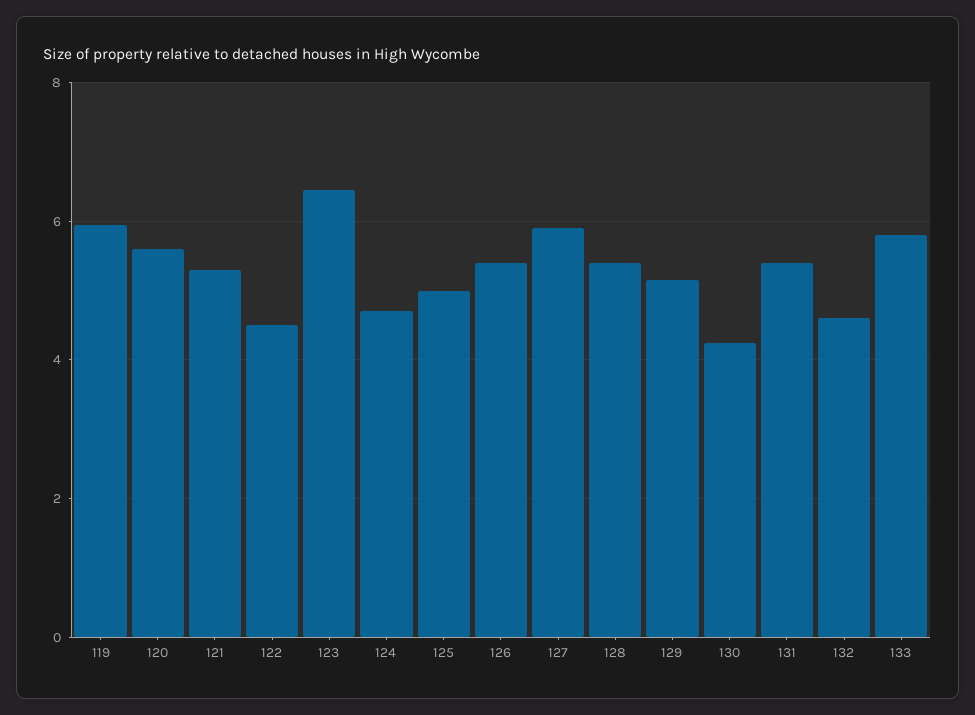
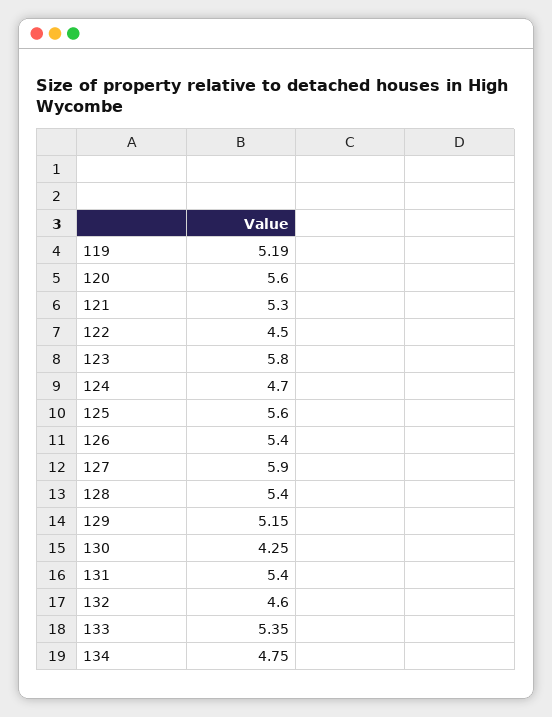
119: 6 -> 5.19
123: 6.4 -> 5.8
125: 5 -> 5.6
133: 5.8 -> 5.35
134: none -> 4.75

